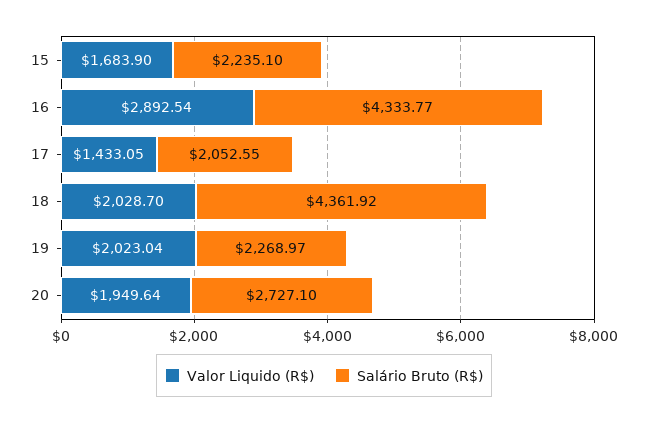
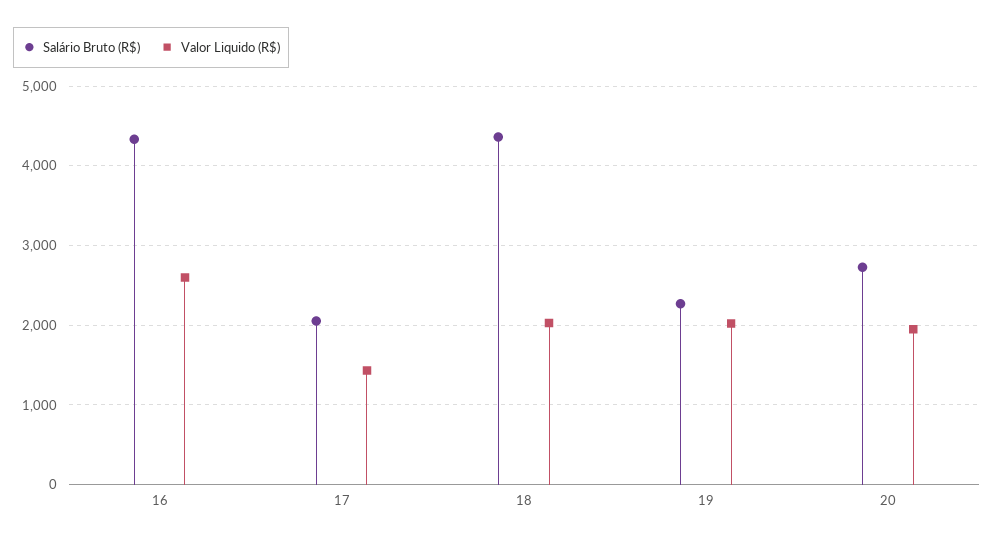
Valor Liquido (R$), 15: 1683.9 -> none
Salário Bruto (R$), 15: 2235.1 -> none
Valor Liquido (R$), 16: 2892.54 -> 2600

